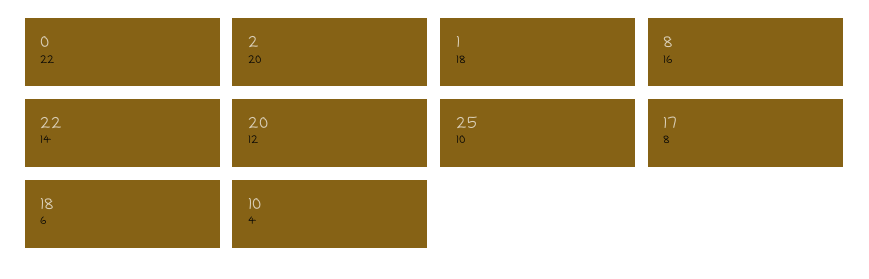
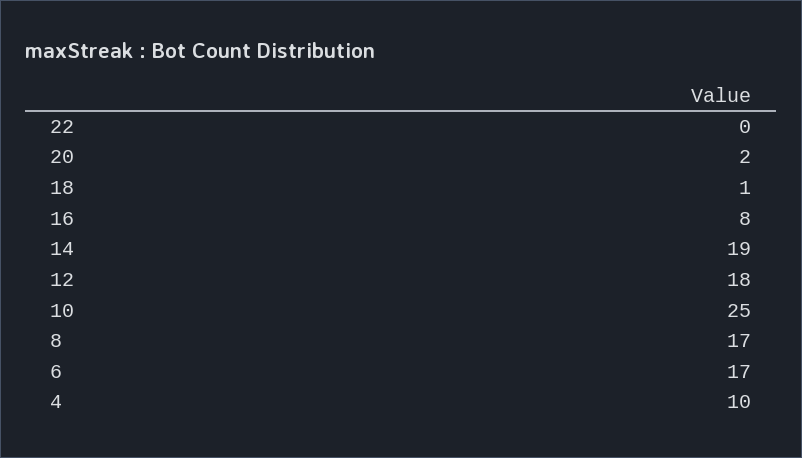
14: 22 -> 19
12: 20 -> 18
6: 18 -> 17

